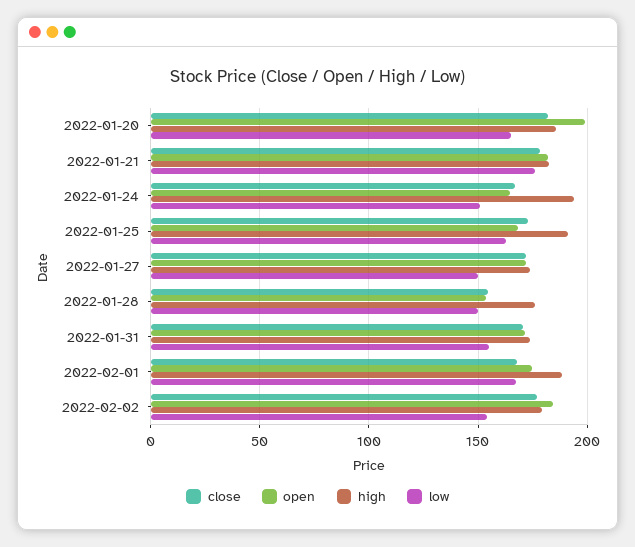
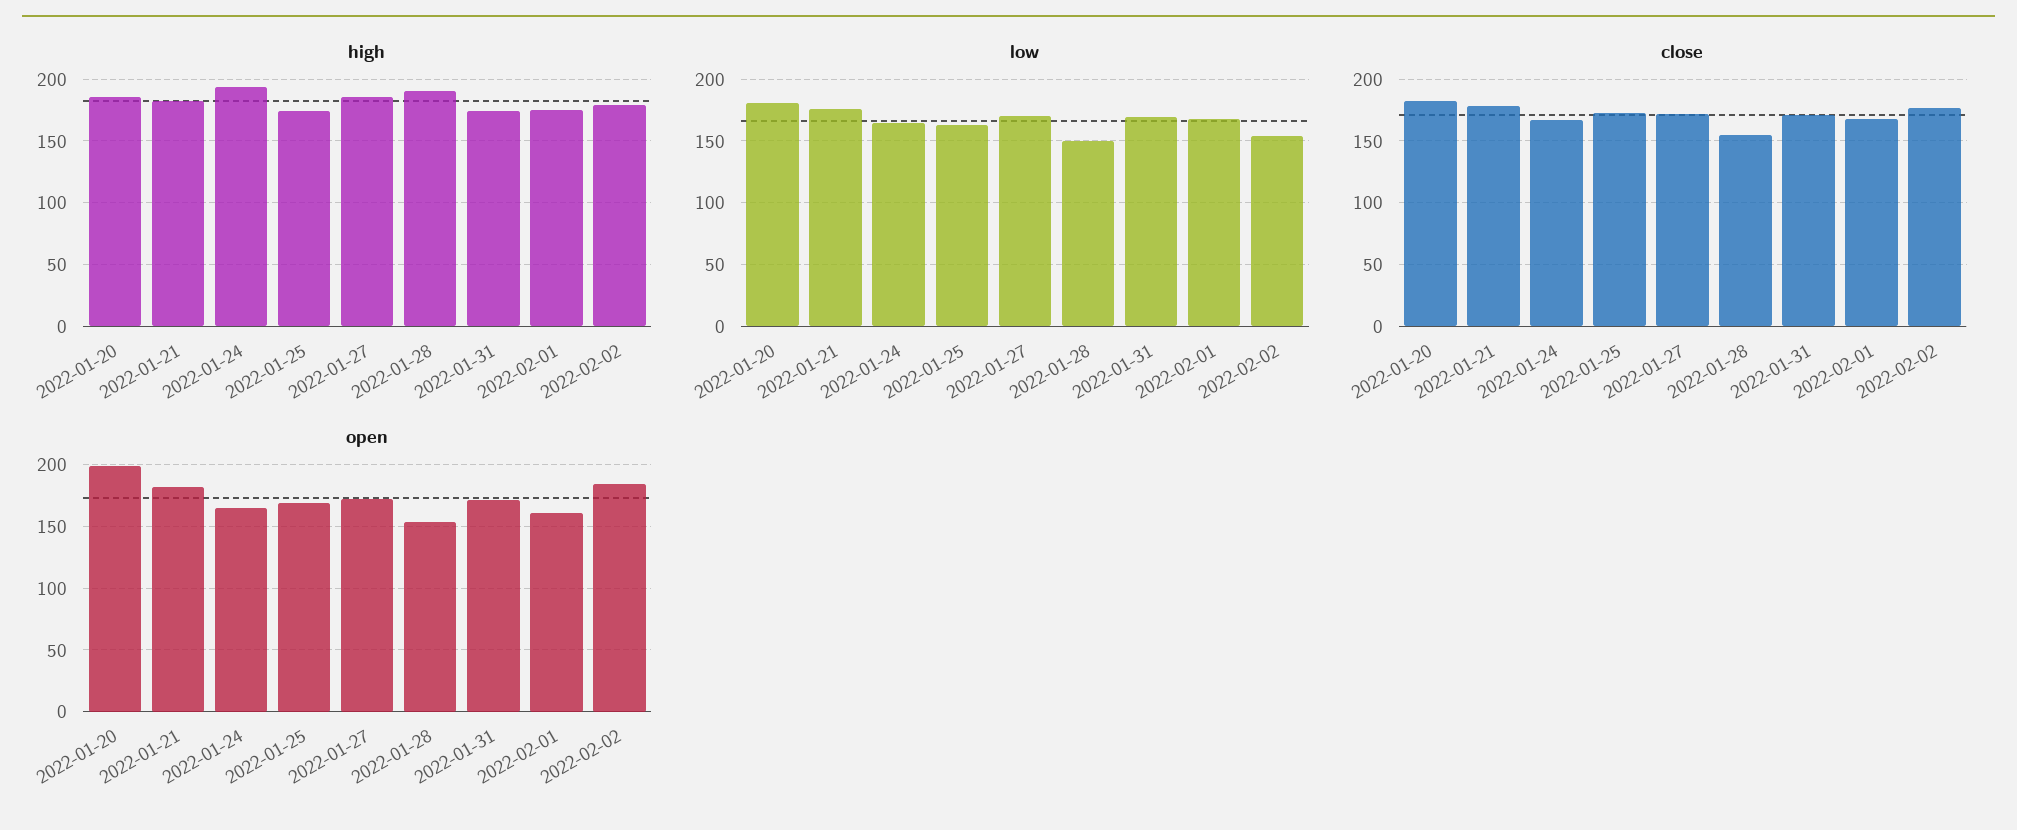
low, 2022-01-20: 165 -> 180
low, 2022-01-24: 150 -> 165
high, 2022-01-25: 190 -> 175
high, 2022-01-27: 175 -> 185
low, 2022-01-27: 150 -> 170
high, 2022-01-28: 175 -> 190
low, 2022-01-31: 155 -> 170
open, 2022-02-01: 175 -> 160
high, 2022-02-01: 190 -> 175

